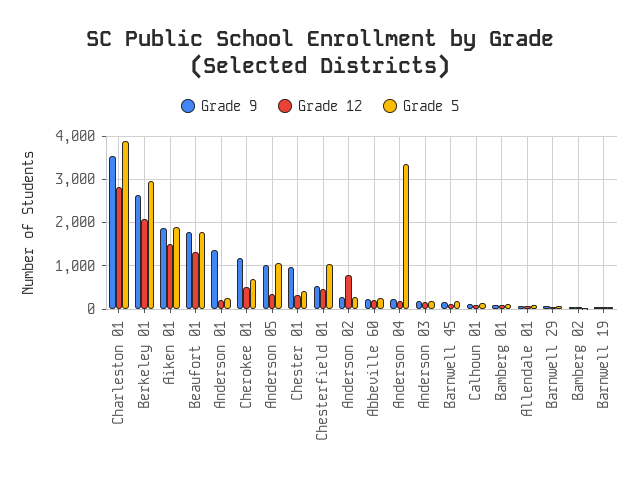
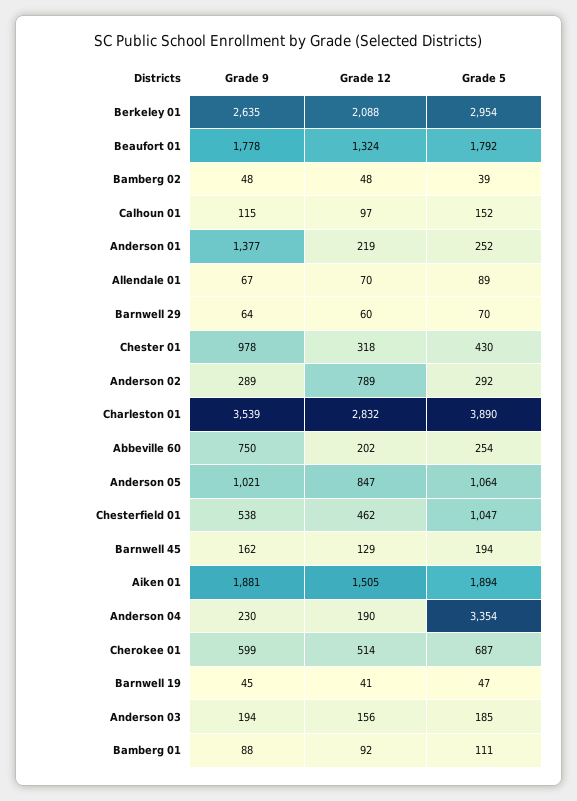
Grade 9, Cherokee 01: 1200 -> 599
Grade 12, Anderson 05: 400 -> 847
Grade 9, Abbeville 60: 200 -> 750

